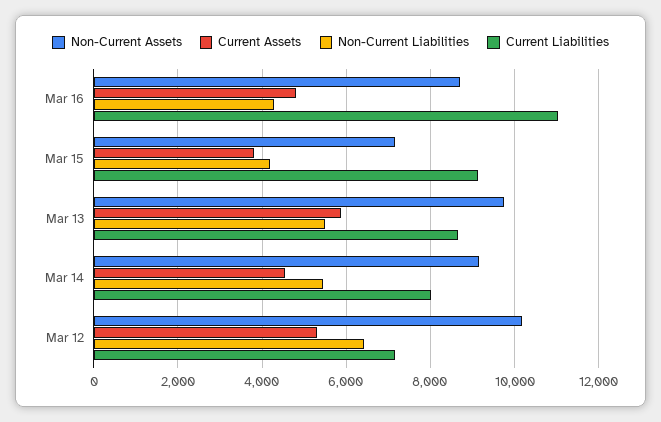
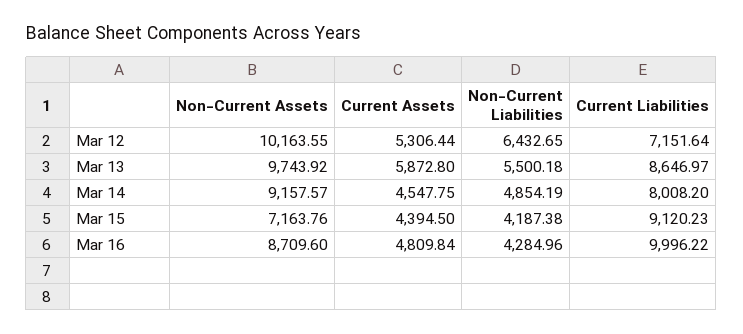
Current Liabilities, Mar 16: 11000 -> 9996.22
Current Assets, Mar 15: 3800 -> 4394.5
Non-Current Liabilities, Mar 14: 5400 -> 4854.19

